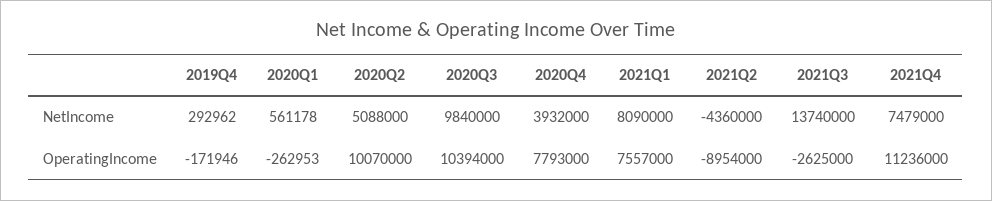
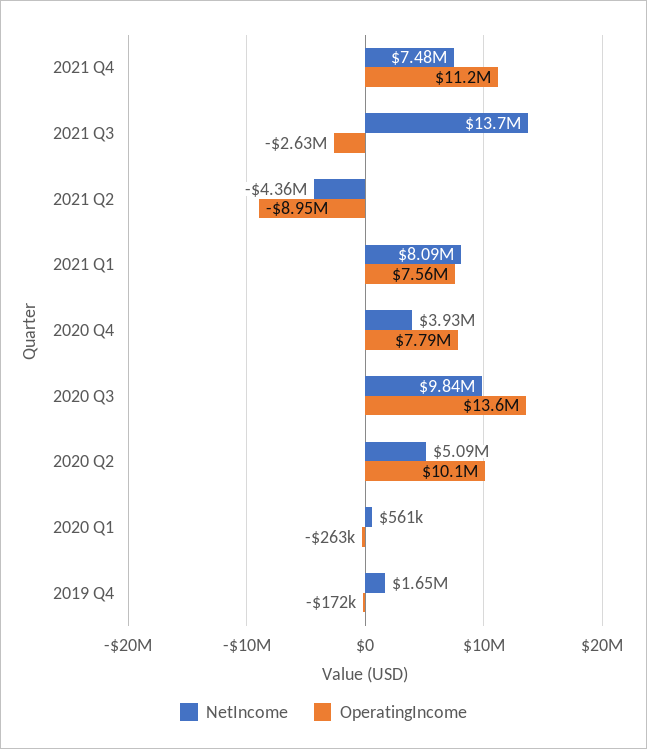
NetIncome, 2019Q4: 292962 -> 1650000
OperatingIncome, 2020Q3: 10394000 -> 13600000

